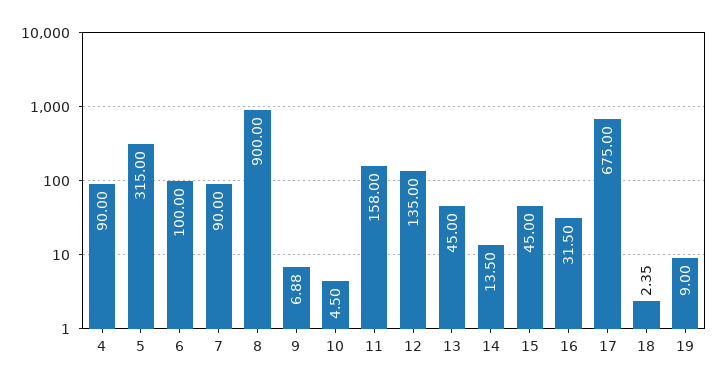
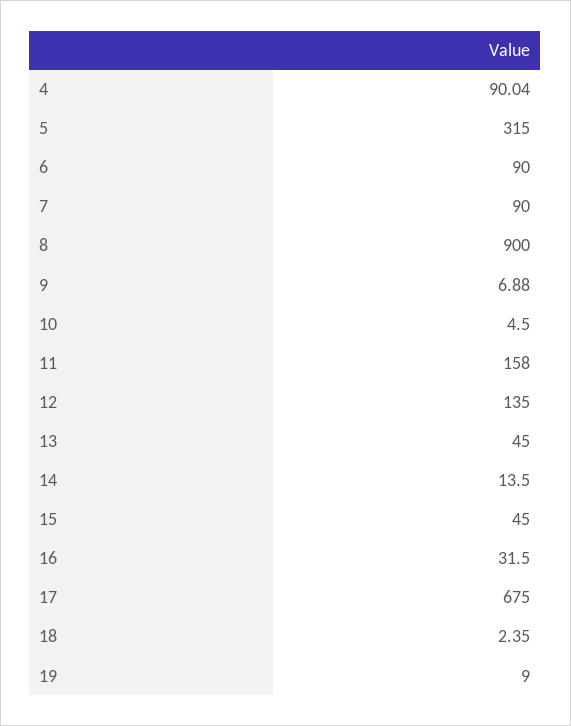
4: 90 -> 90.04
6: 100 -> 90

